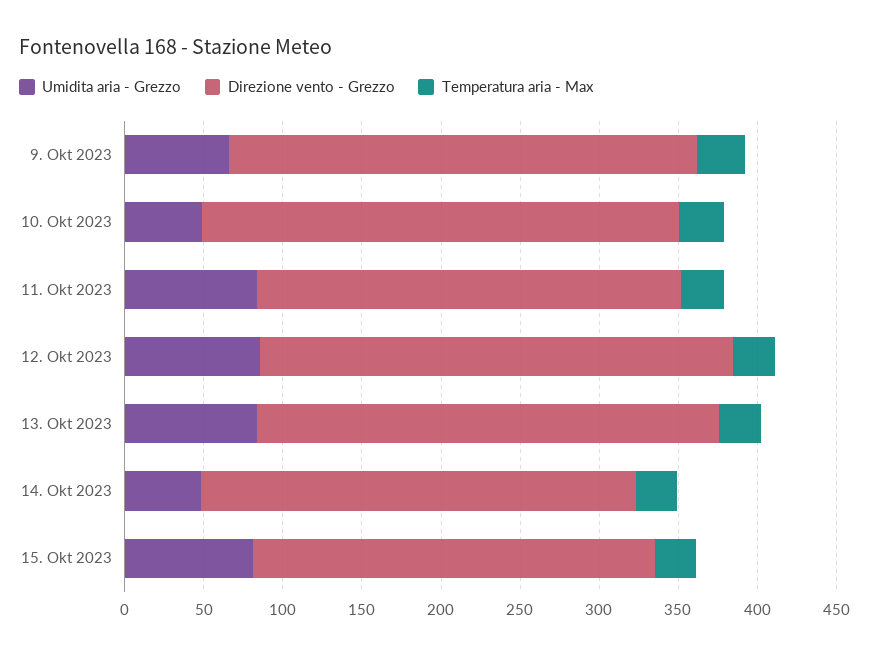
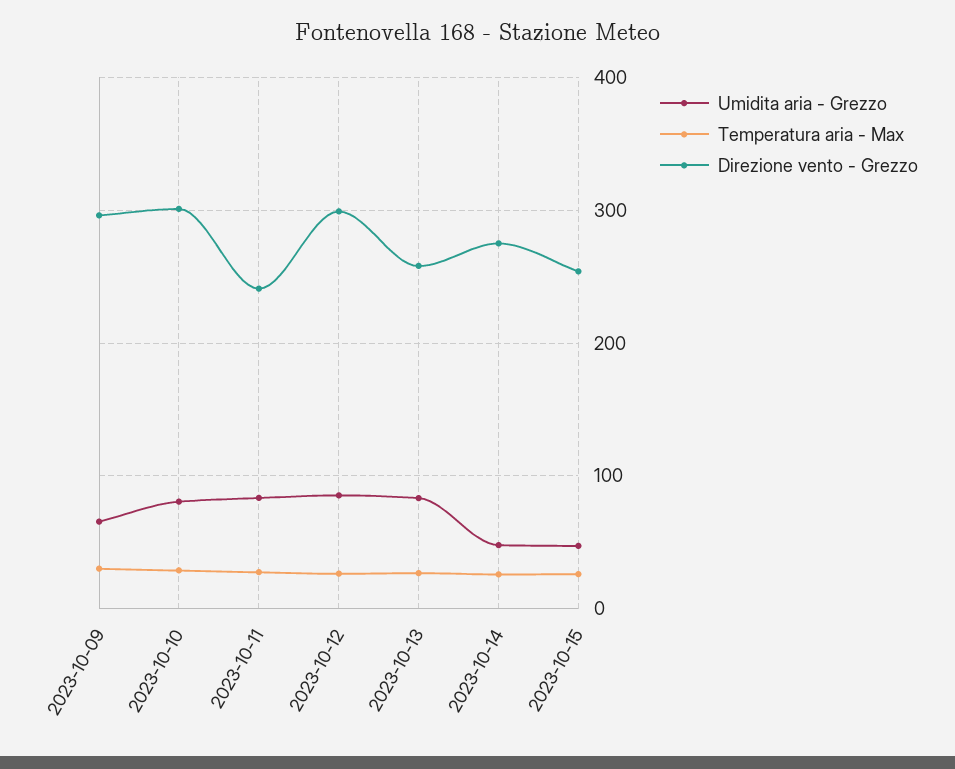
Umidita aria - Grezzo, 10. Okt 2023: 50 -> 80
Direzione vento - Grezzo, 11. Okt 2023: 270 -> 240
Direzione vento - Grezzo, 13. Okt 2023: 290 -> 260
Umidita aria - Grezzo, 15. Okt 2023: 80 -> 50

